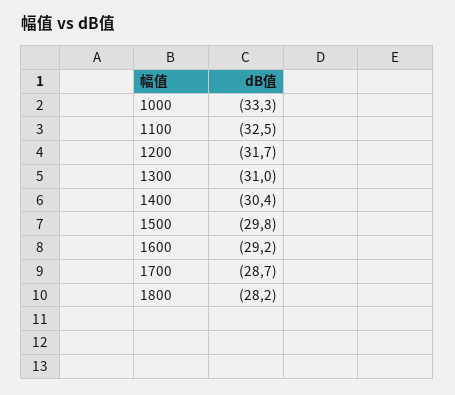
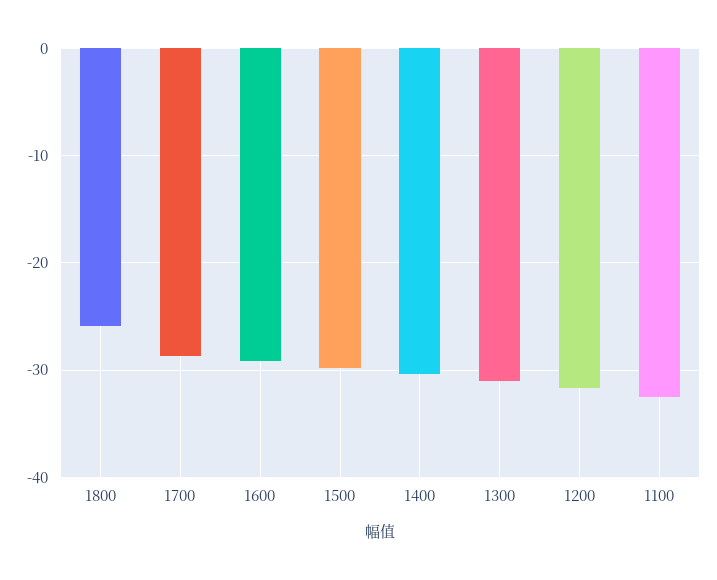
1000: -33.3 -> none
1800: -28.2 -> -26

